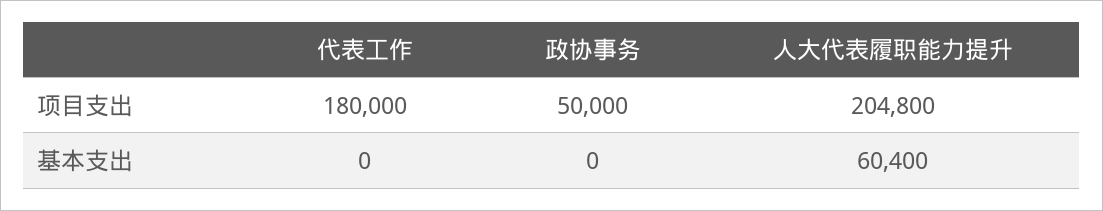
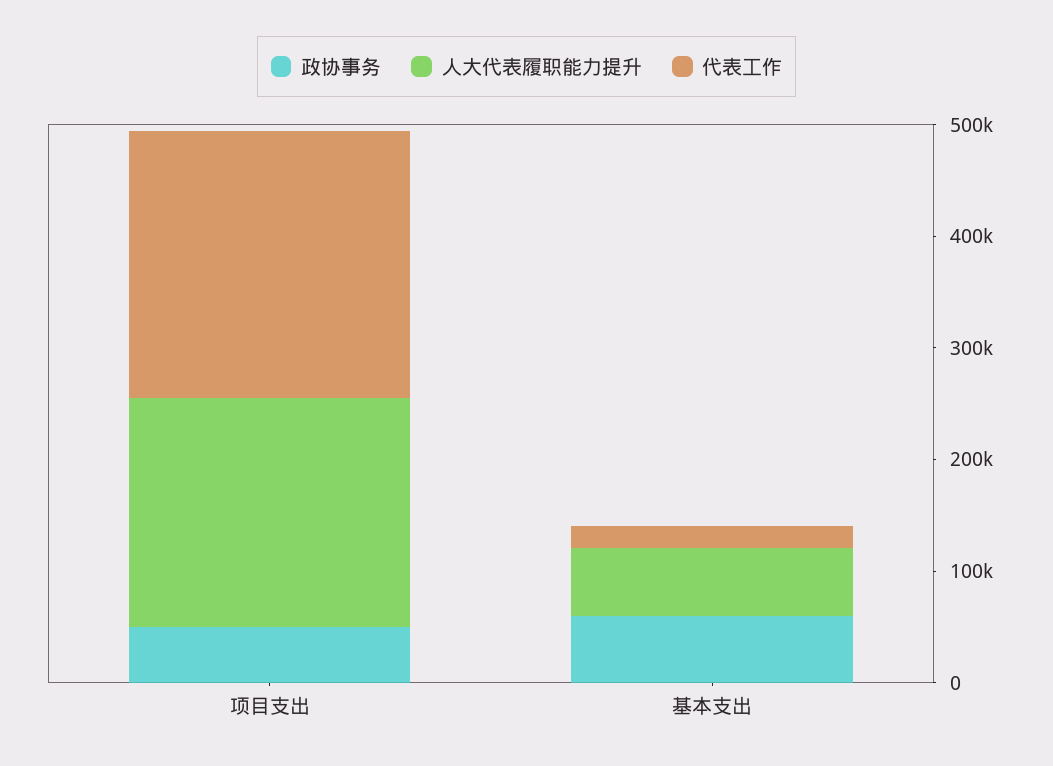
代表工作, 项目支出: 180000 -> 240000
代表工作, 基本支出: 0 -> 20000
政协事务, 基本支出: 0 -> 60000

